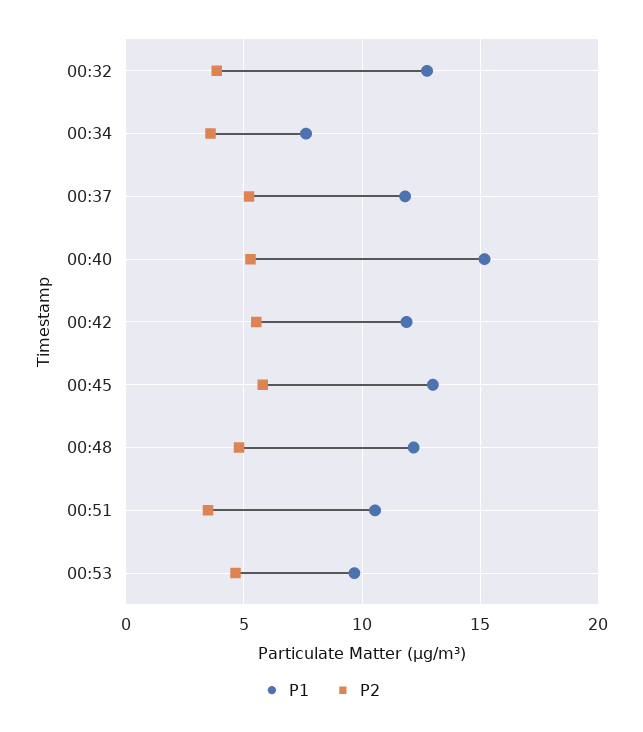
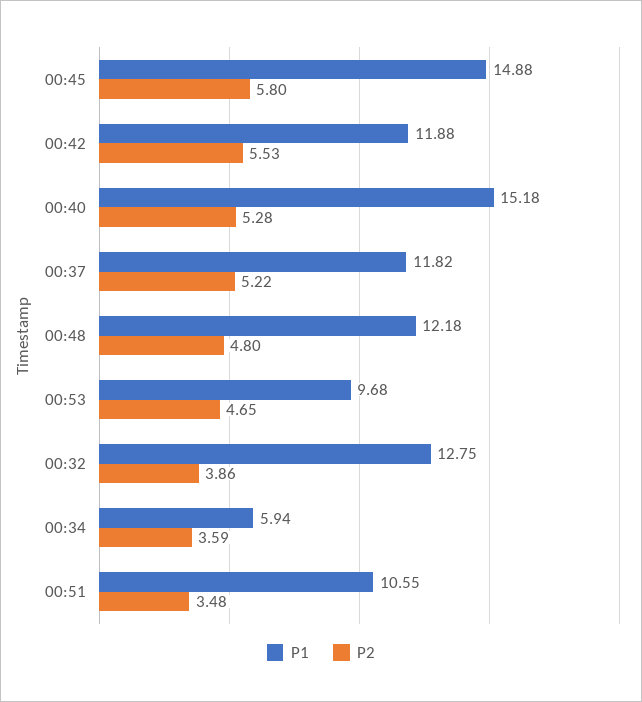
P1, 00:34: 7.5 -> 5.94
P1, 00:45: 13 -> 14.88

